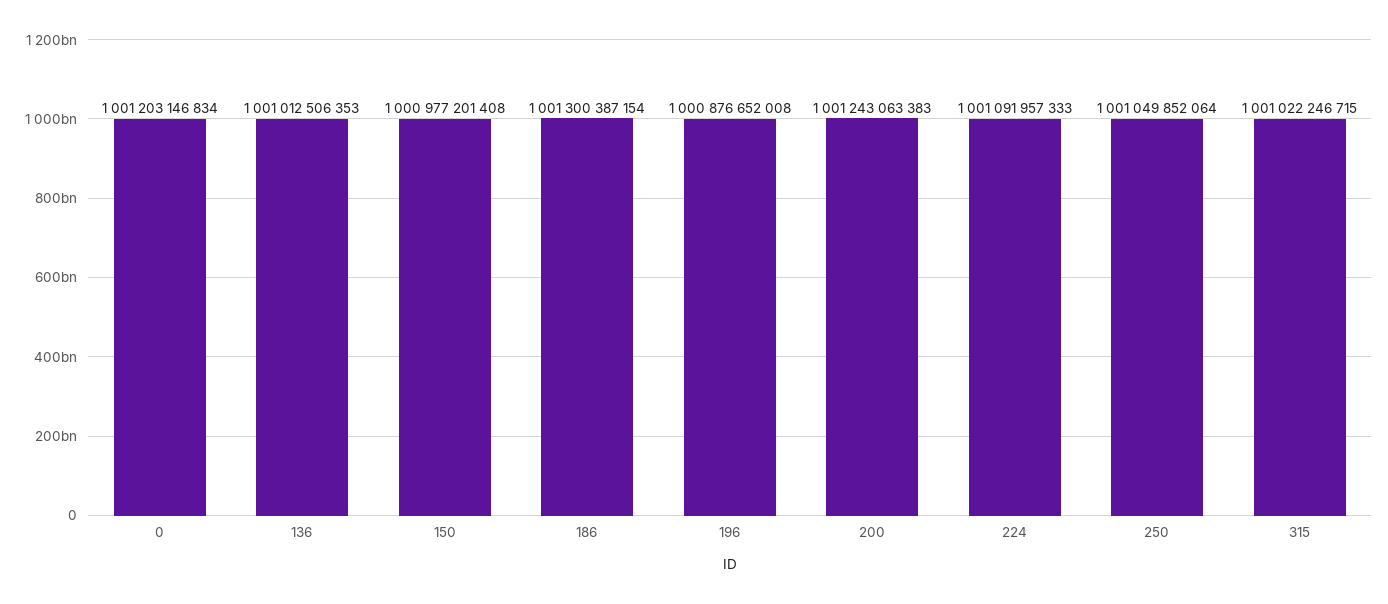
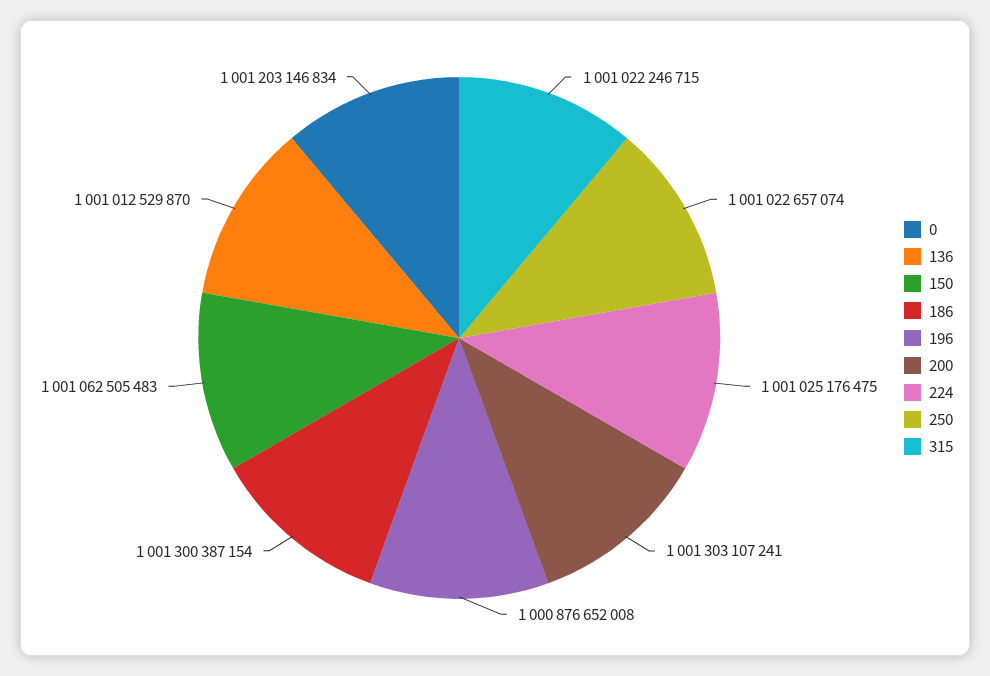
136: 1001012506353 -> 1001012529870
150: 1000977201408 -> 1001062505483
200: 1001243063383 -> 1001303107241
224: 1001091957333 -> 1001025176475
250: 1001049852064 -> 1001022657074

